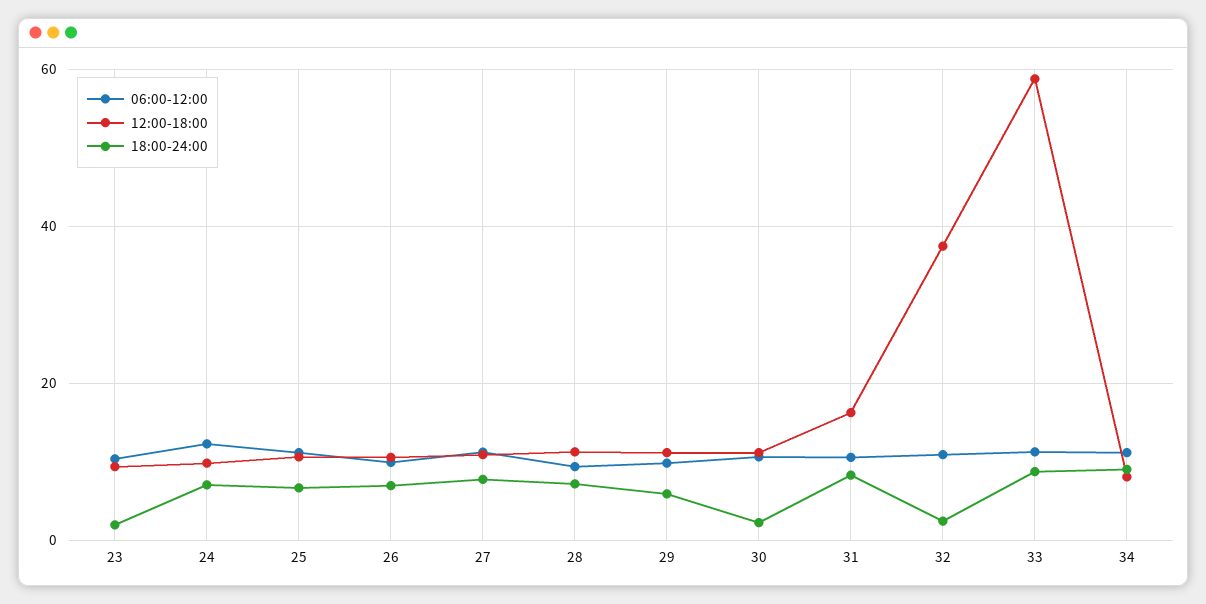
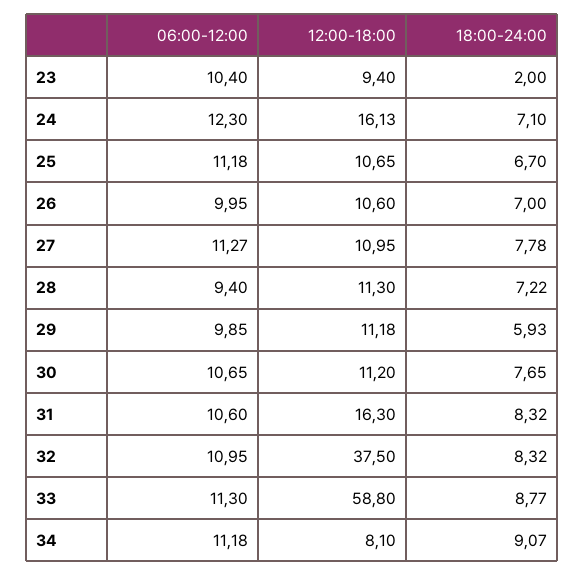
12:00-18:00, 24: 10 -> 16.13
18:00-24:00, 30: 2 -> 7.65
18:00-24:00, 32: 2 -> 8.32

